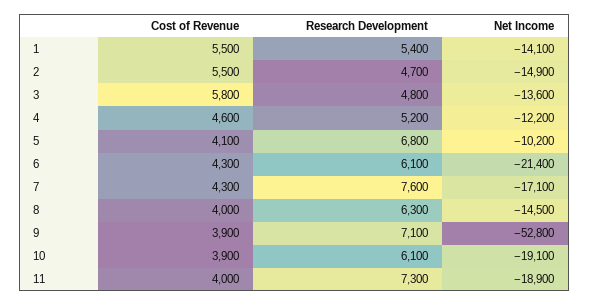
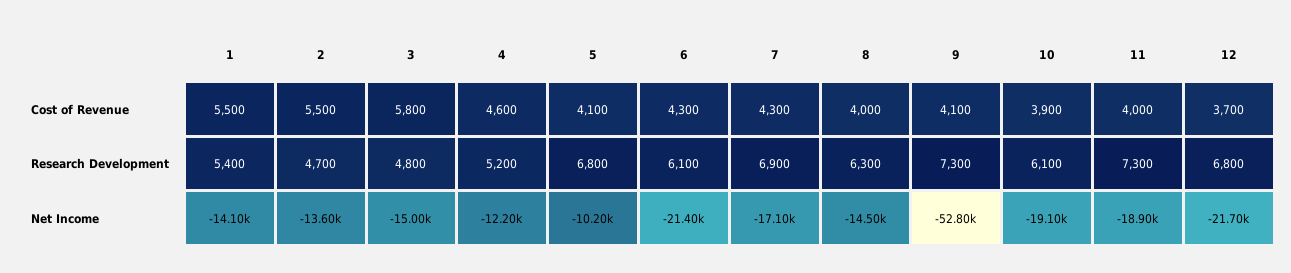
Net Income, 2: -14900 -> -13600
Net Income, 3: -13600 -> -15000
Research Development, 7: 7600 -> 6900
Cost of Revenue, 9: 3900 -> 4100
Research Development, 9: 7100 -> 7300
Cost of Revenue, 12: none -> 3700
Research Development, 12: none -> 6800
Net Income, 12: none -> -21700

